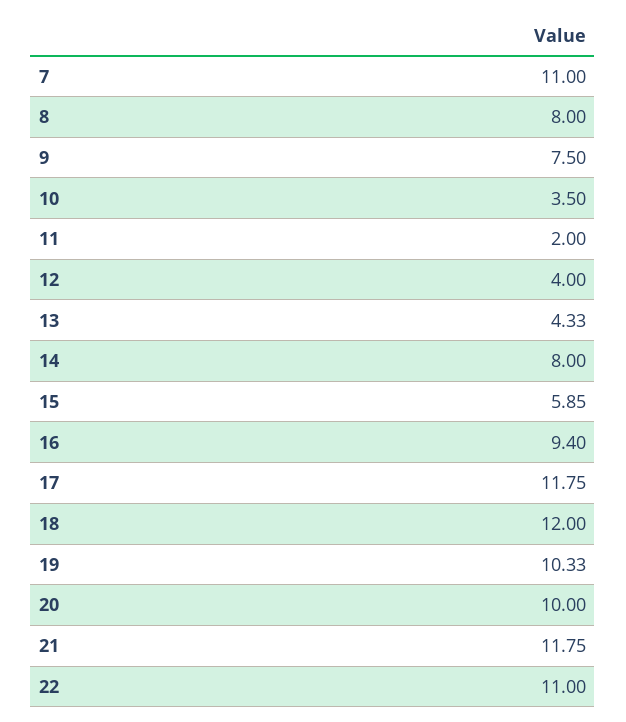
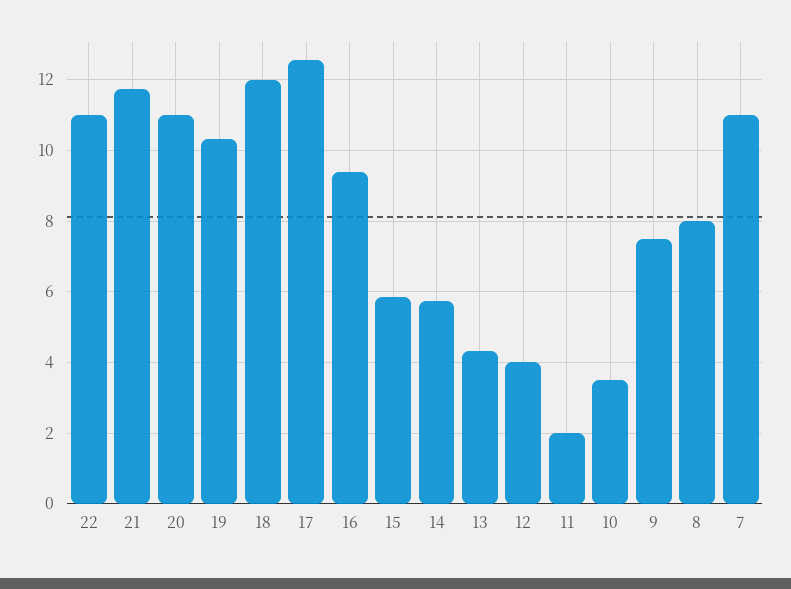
14: 8 -> 5.8
17: 11.75 -> 12.6
20: 10 -> 11

